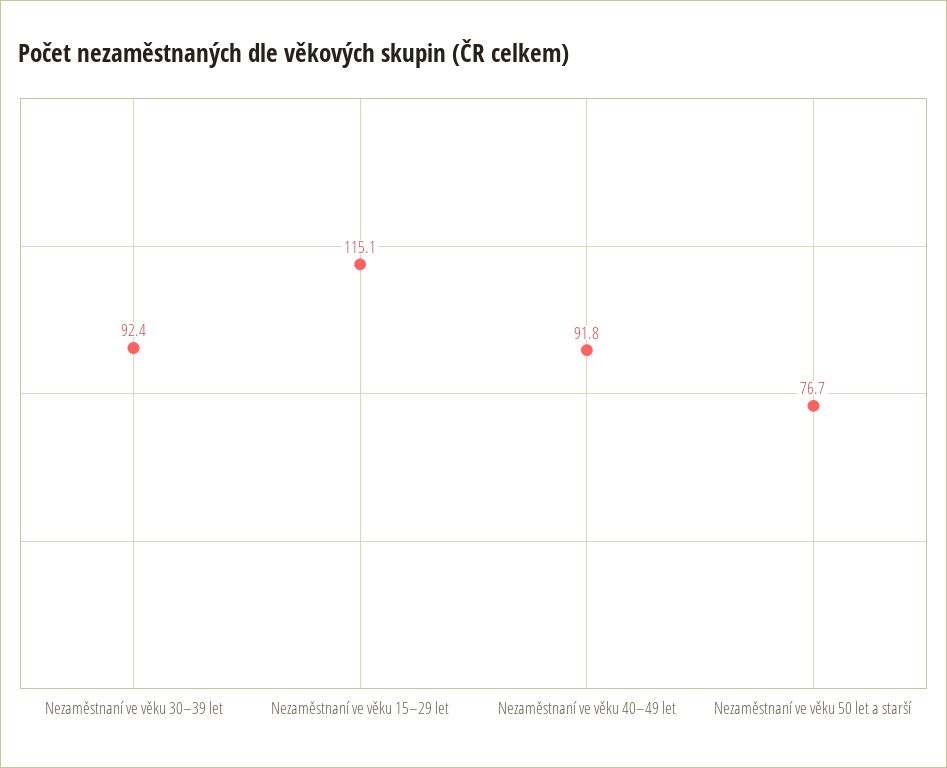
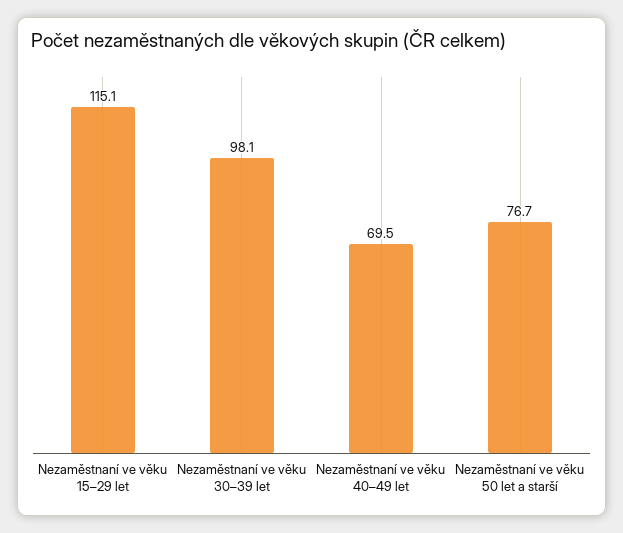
Nezaměstnaní ve věku 30–39 let: 92.4 -> 98.1
Nezaměstnaní ve věku 40–49 let: 91.8 -> 69.5

